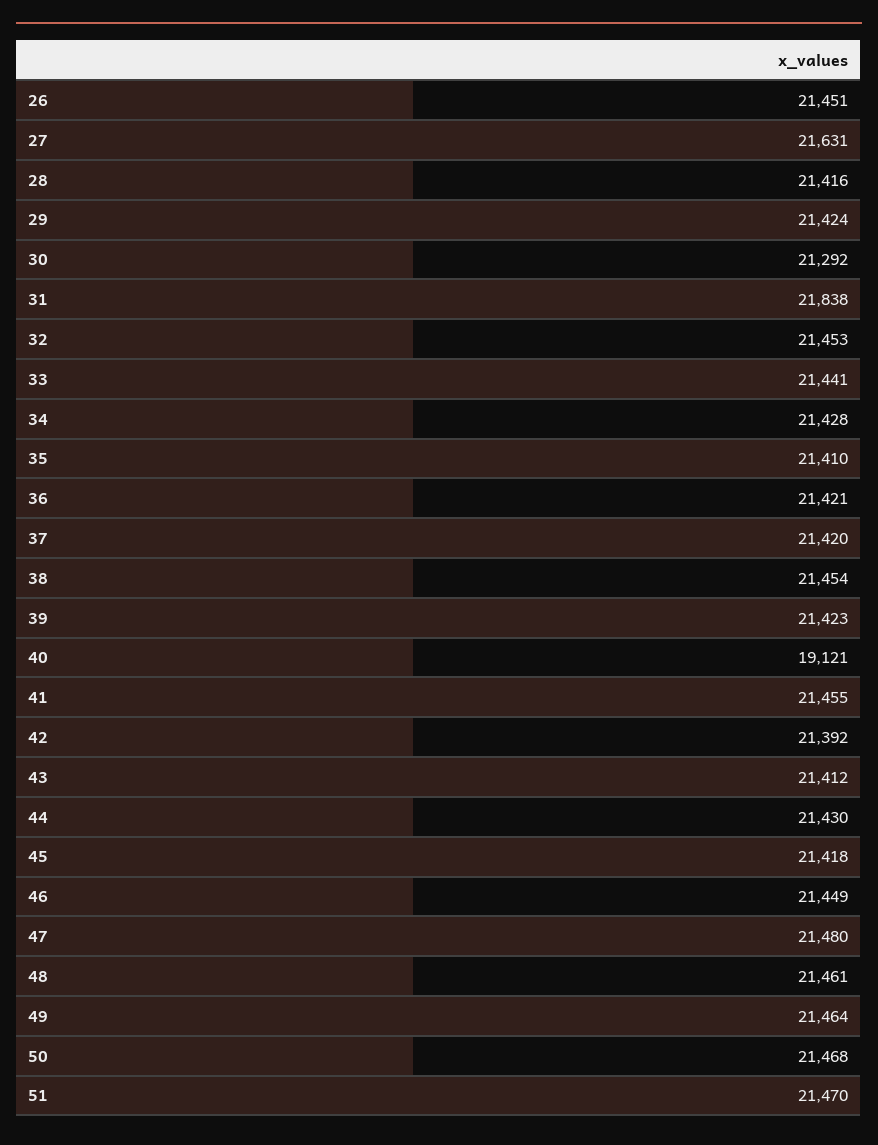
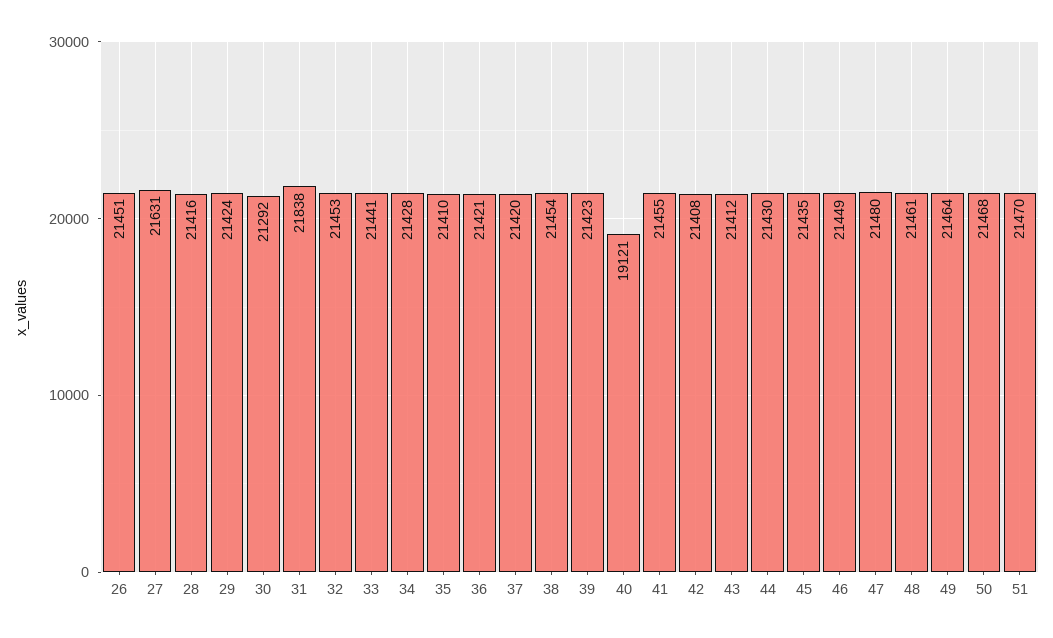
42: 21392 -> 21408
45: 21418 -> 21435

